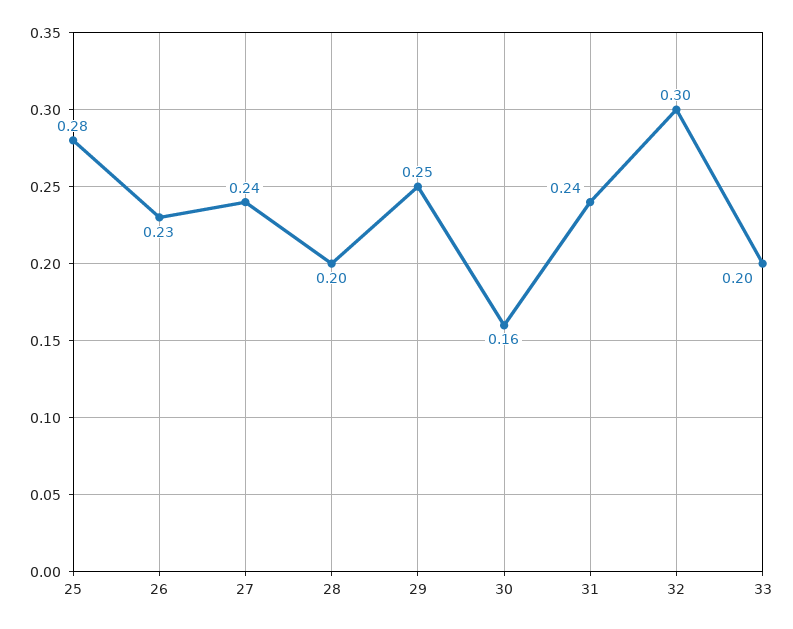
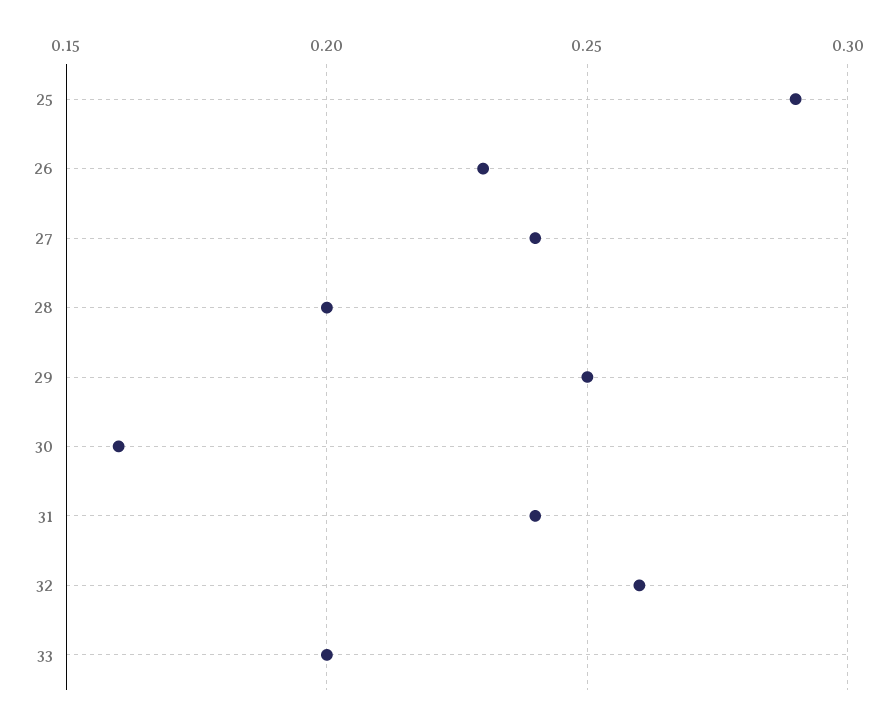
25: 0.28 -> 0.29
32: 0.3 -> 0.26

